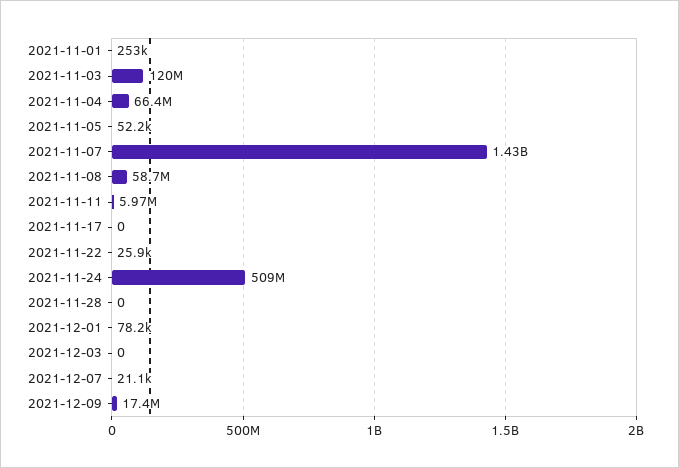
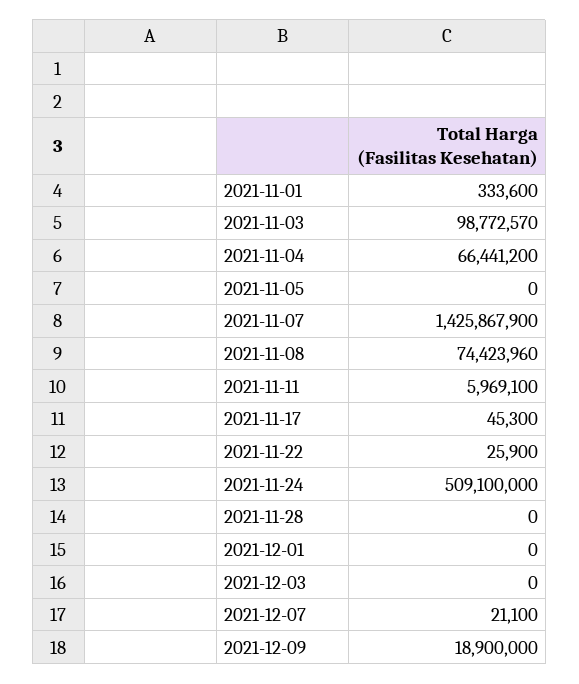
2021-11-01: 253000 -> 333600
2021-11-03: 120000000 -> 98772570
2021-11-05: 52200 -> 0
2021-11-08: 58700000 -> 74423960
2021-11-17: 0 -> 45300
2021-12-01: 78200 -> 0
2021-12-09: 17400000 -> 18900000

